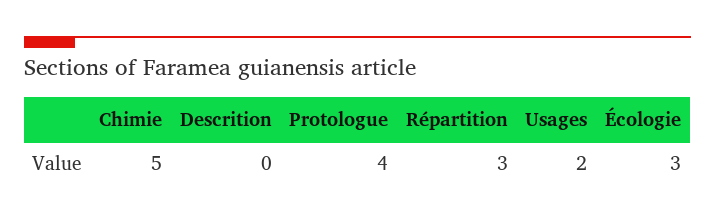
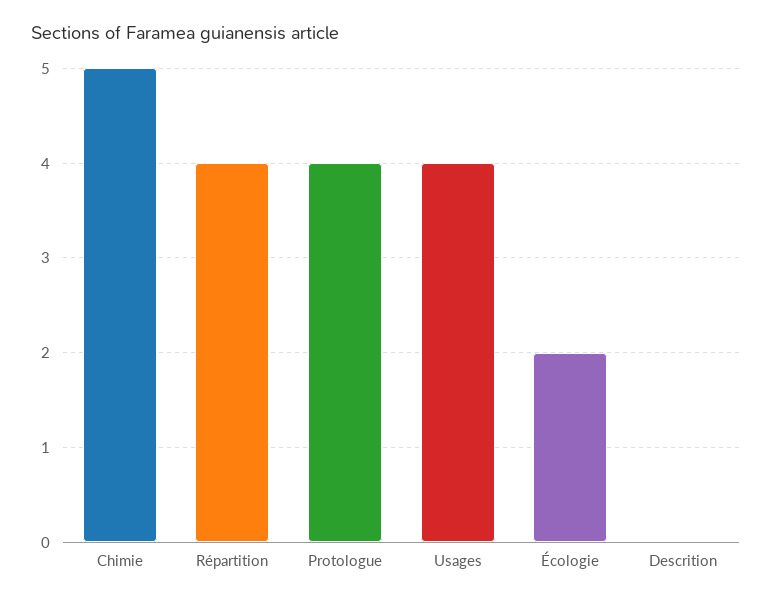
Répartition: 3 -> 4
Usages: 2 -> 4
Écologie: 3 -> 2

